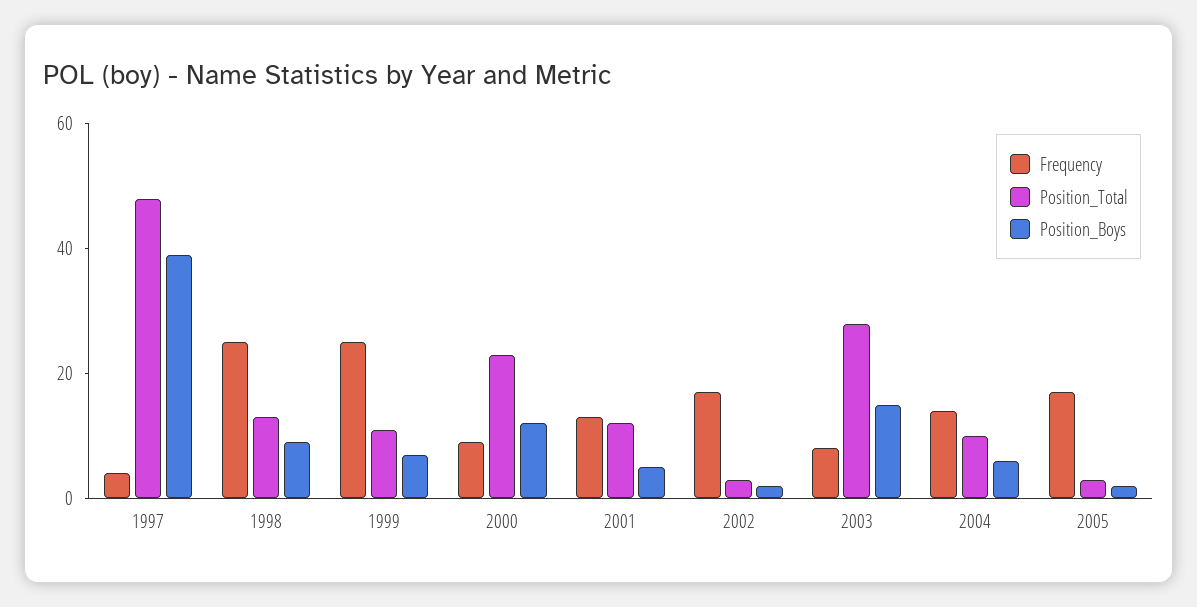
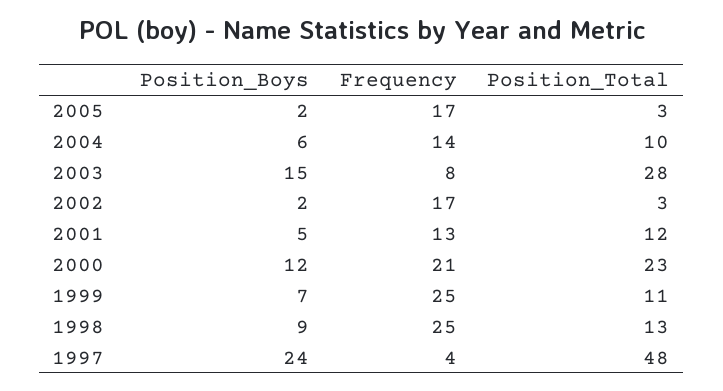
Position_Boys, 1997: 40 -> 24
Frequency, 2000: 10 -> 21

